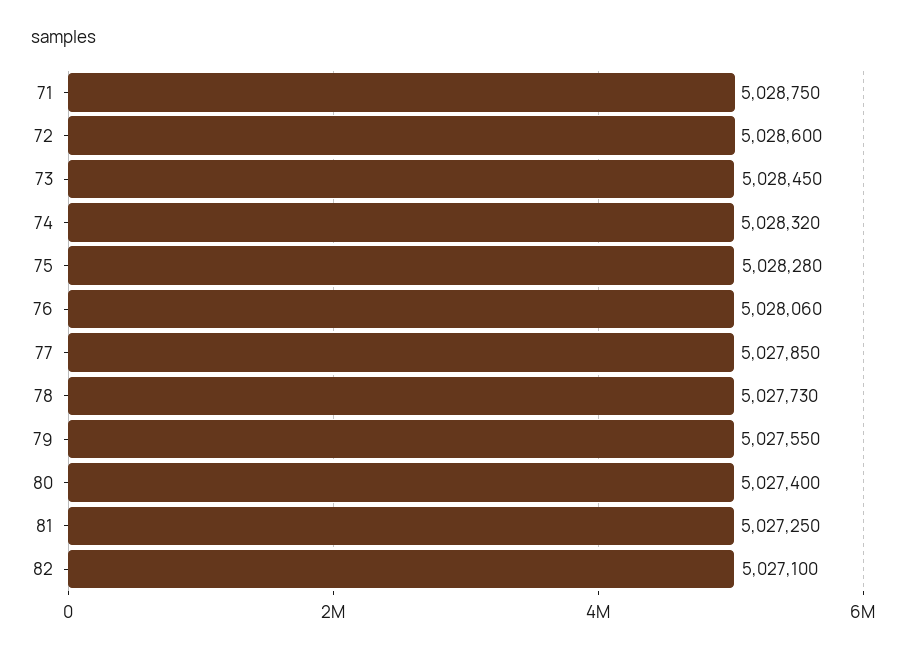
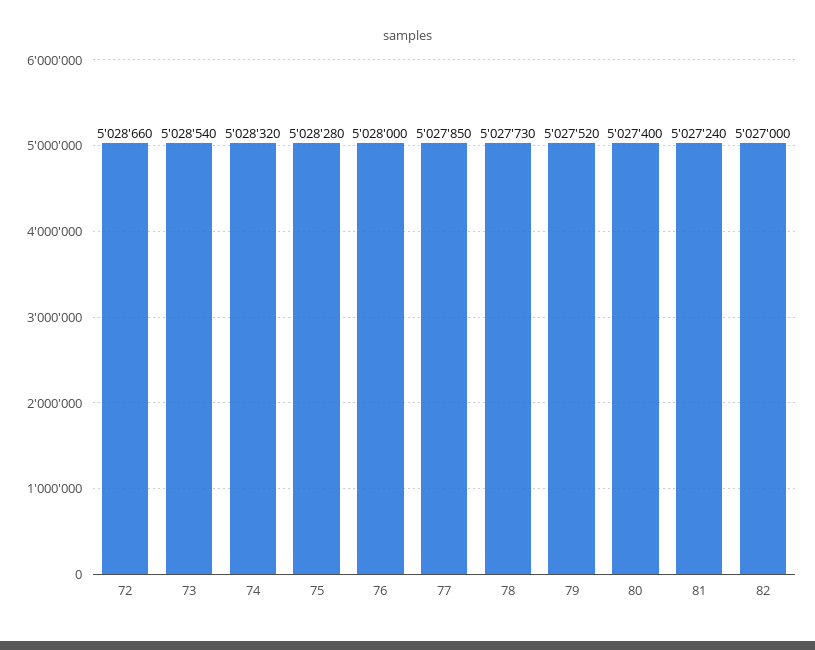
71: 5028750 -> none
72: 5028600 -> 5028660
73: 5028450 -> 5028540
76: 5028060 -> 5028000
79: 5027550 -> 5027520
81: 5027250 -> 5027240
82: 5027100 -> 5027000

